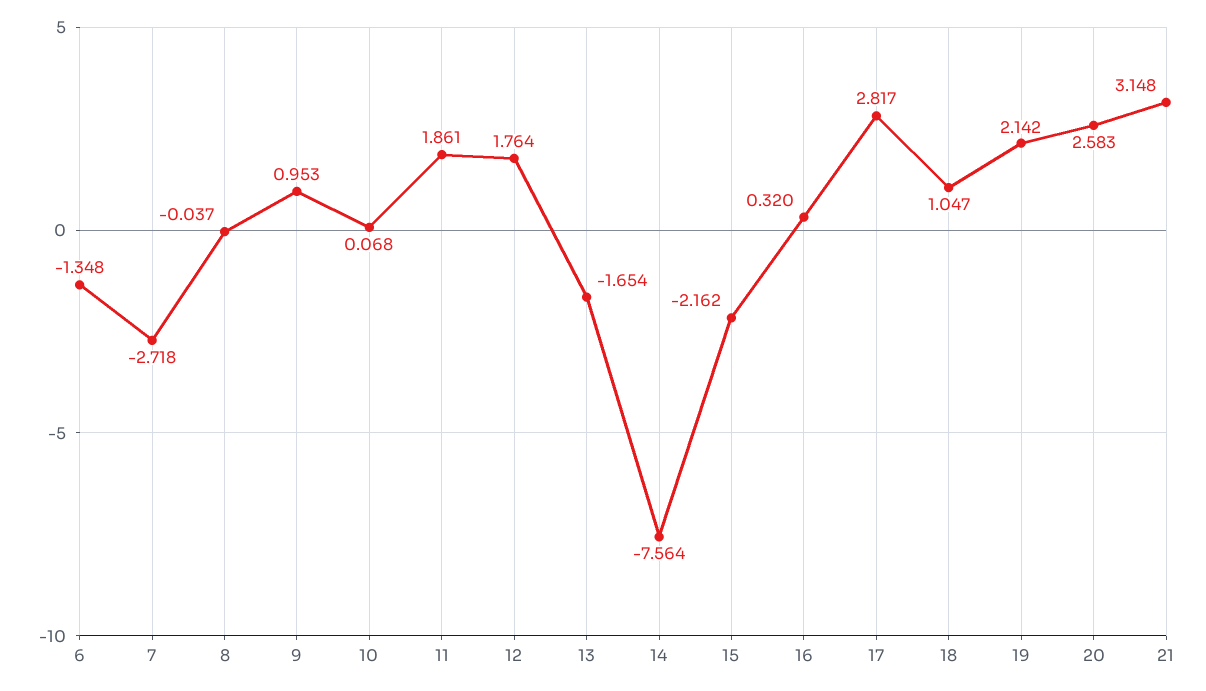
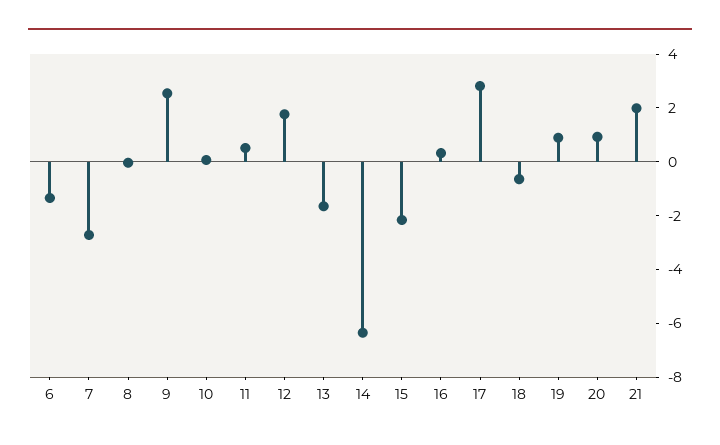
9: 0.953 -> 2.5
11: 1.861 -> 0.5
14: -7.564 -> -6.5
18: 1.047 -> -0.5
19: 2.142 -> 1
20: 2.583 -> 1
21: 3.148 -> 2

